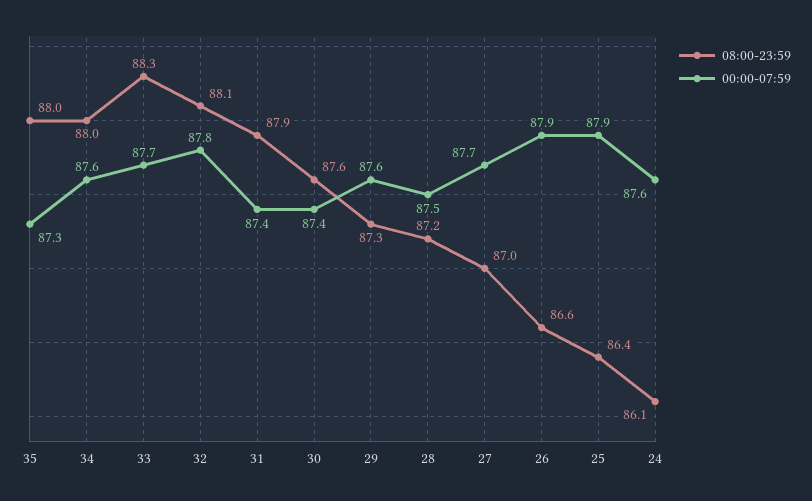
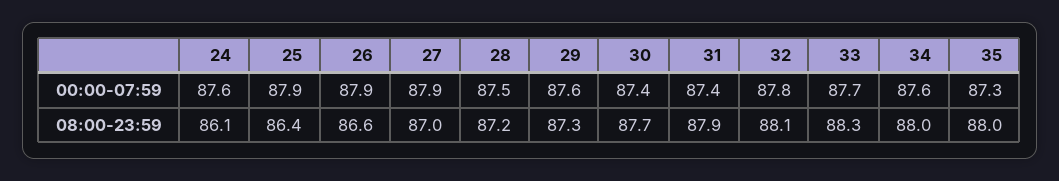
08:00-23:59, 30: 87.6 -> 87.7
00:00-07:59, 27: 87.7 -> 87.9

